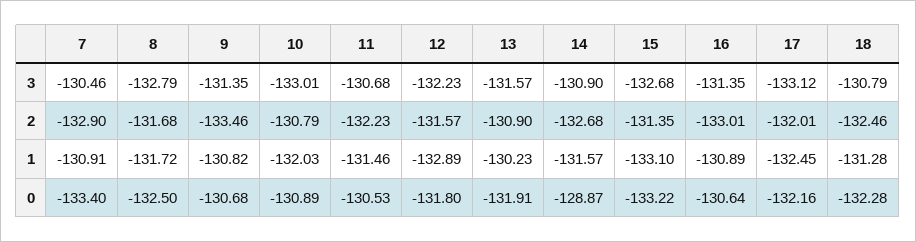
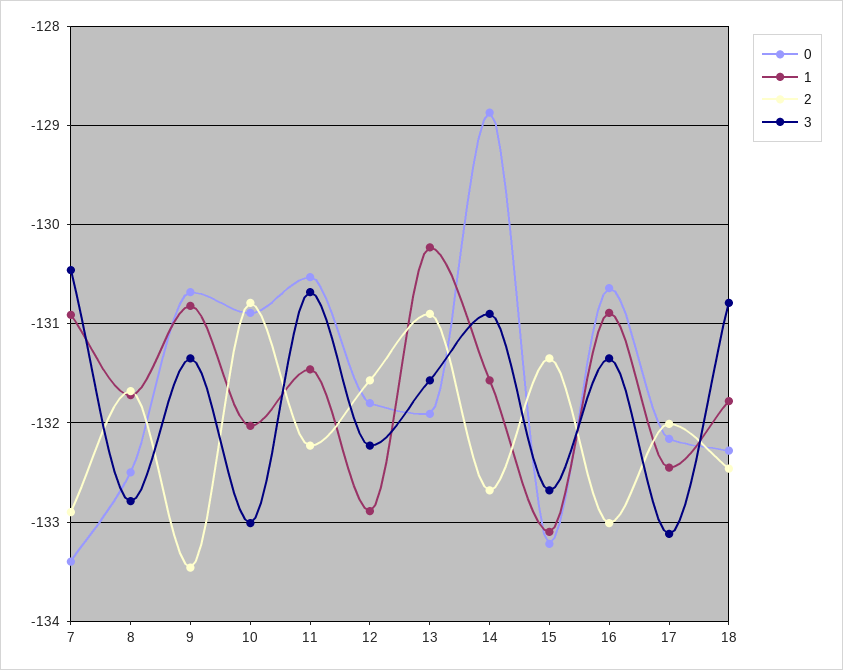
1, 18: -131.28 -> -131.8

